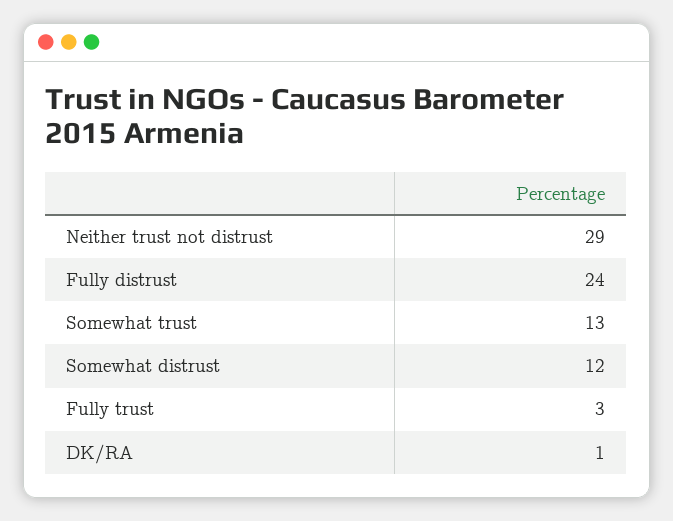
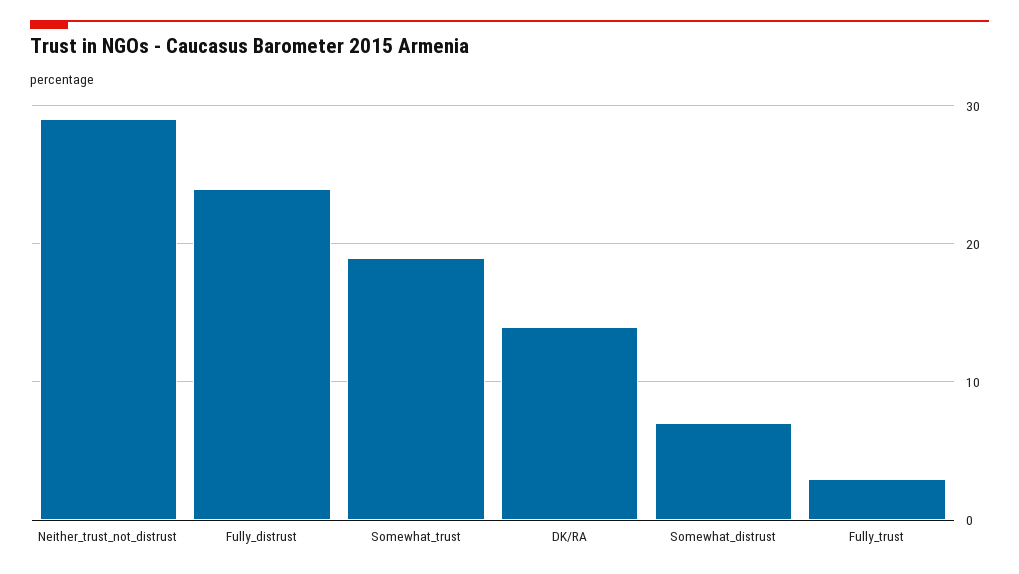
Somewhat trust: 13 -> 19
Somewhat distrust: 12 -> 7
DK/RA: 1 -> 14

